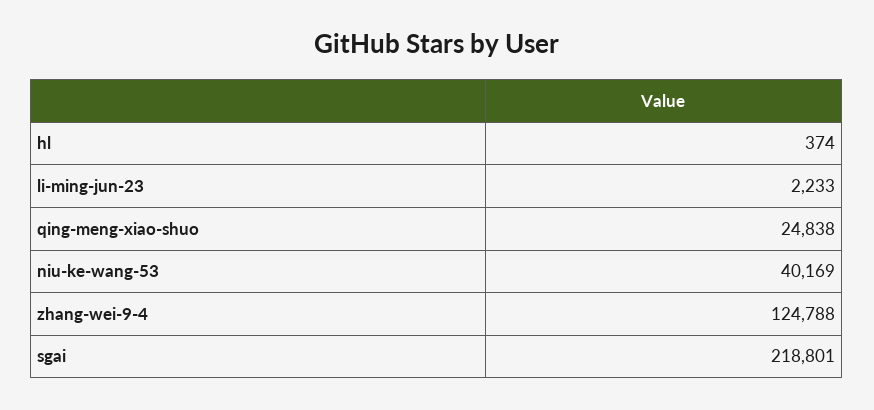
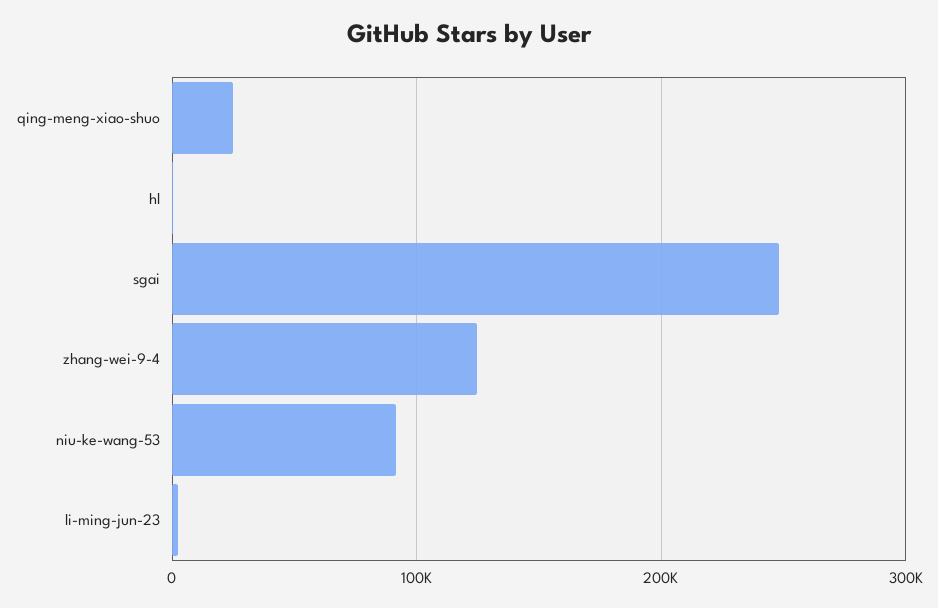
niu-ke-wang-53: 40169 -> 90000
sgai: 218801 -> 250000

